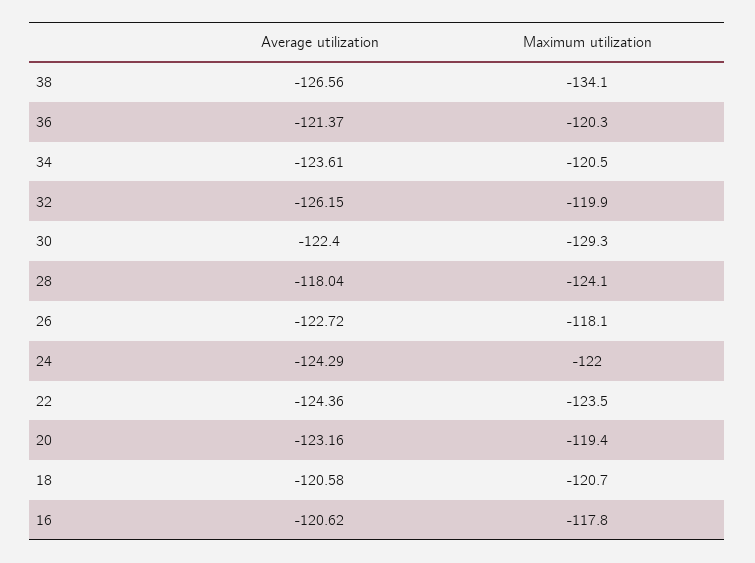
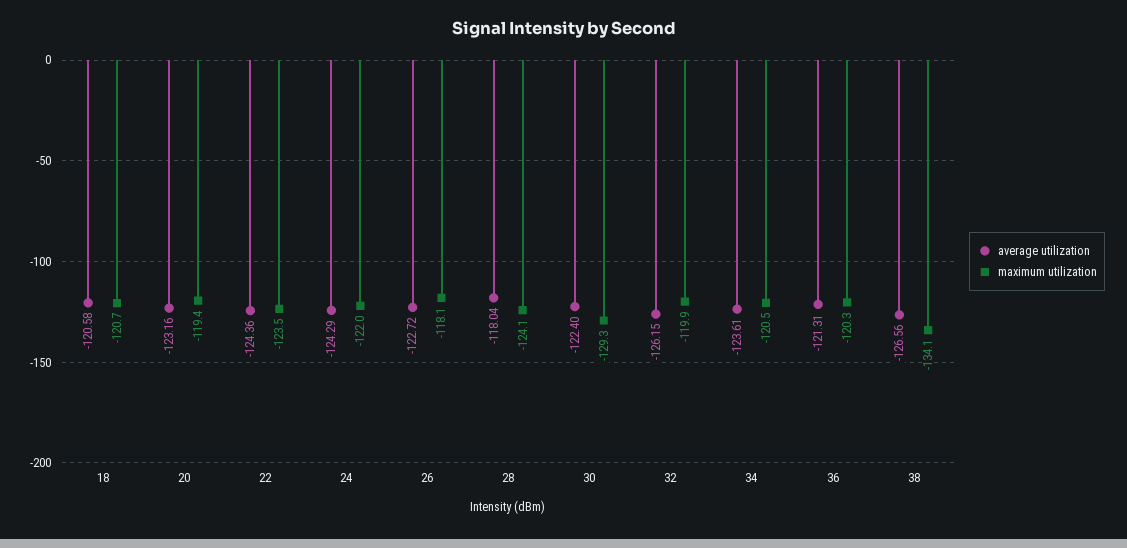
Average utilization, 36: -121.37 -> -121.31
Average utilization, 16: -120.62 -> none
Maximum utilization, 16: -117.8 -> none

